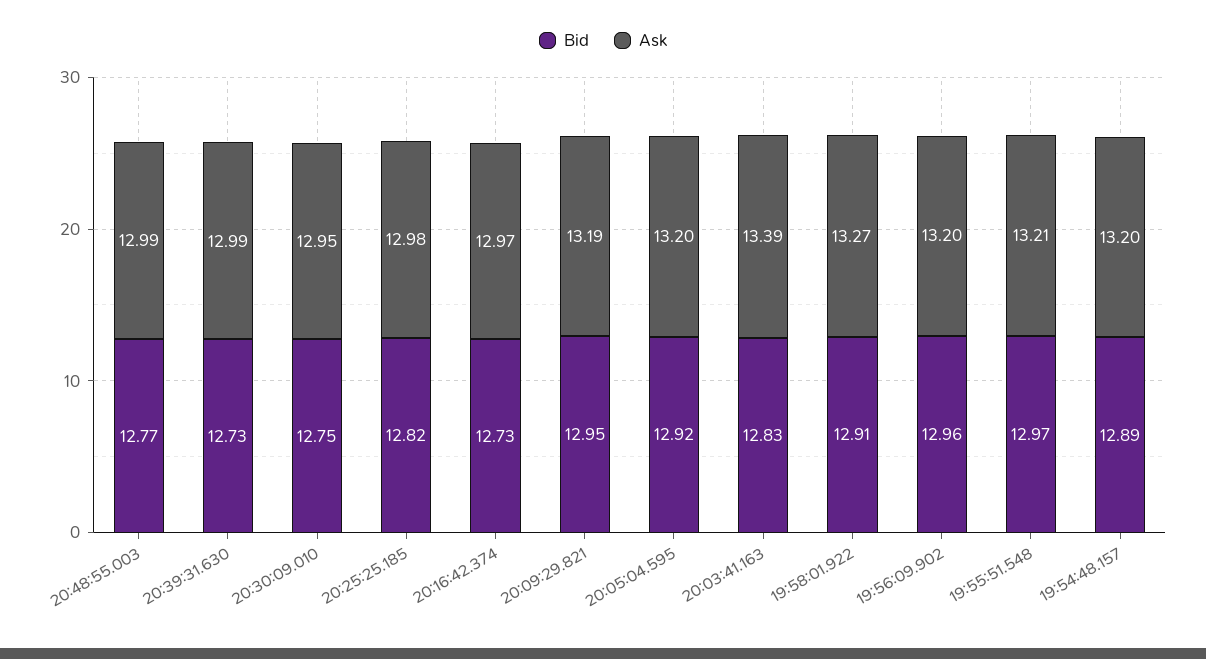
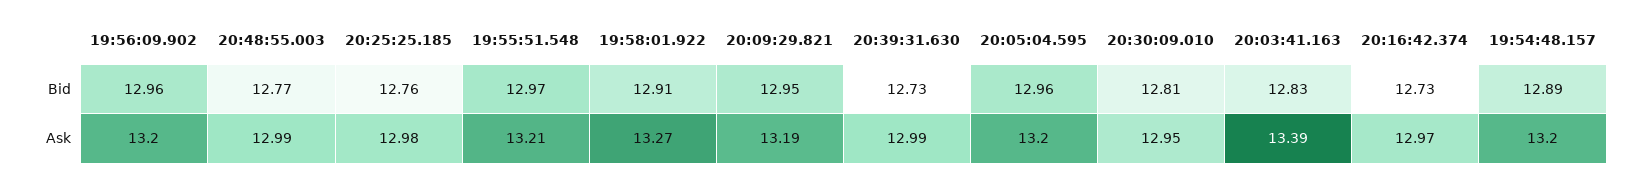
Bid, 20:30:09.010: 12.75 -> 12.81
Bid, 20:25:25.185: 12.82 -> 12.76
Bid, 20:05:04.595: 12.92 -> 12.96

